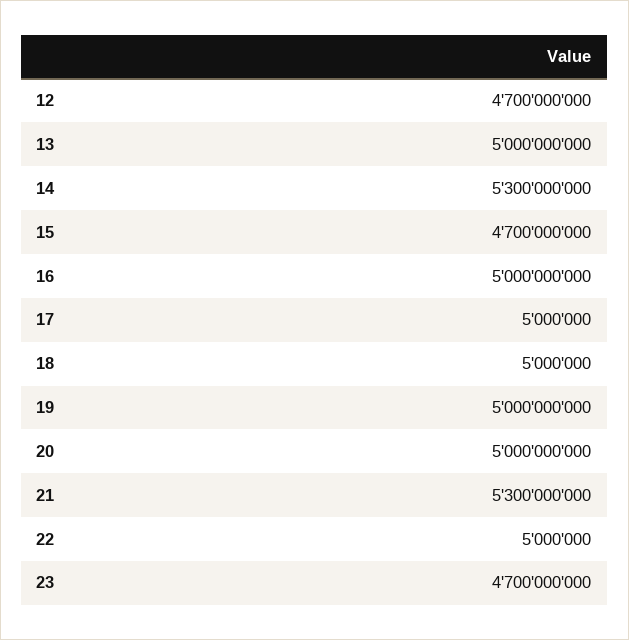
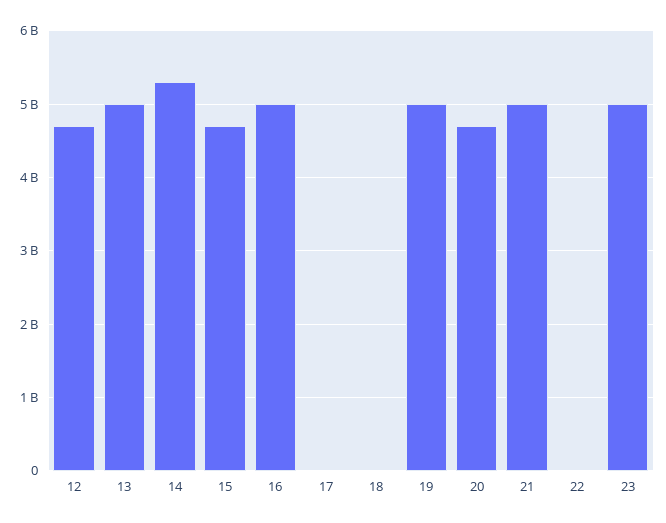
20: 5000000000 -> 4700000000
21: 5300000000 -> 5000000000
23: 4700000000 -> 5000000000

